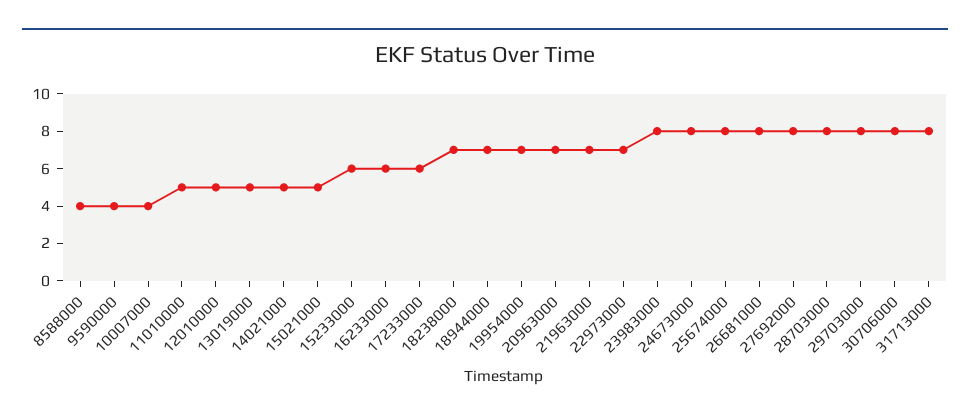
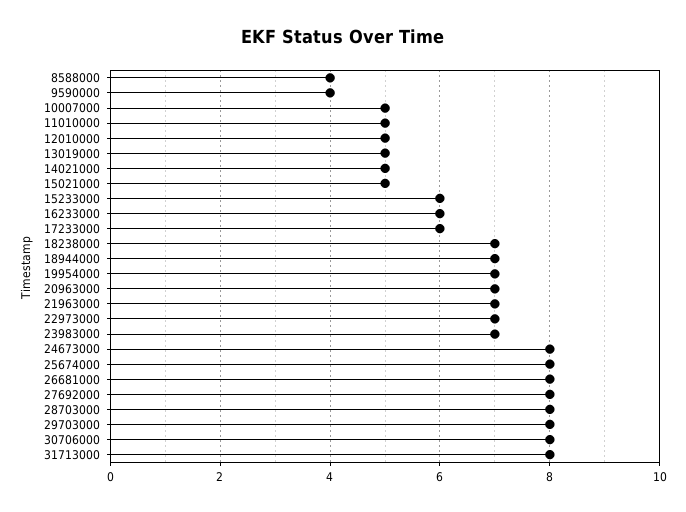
10007000: 4 -> 5
23983000: 8 -> 7

